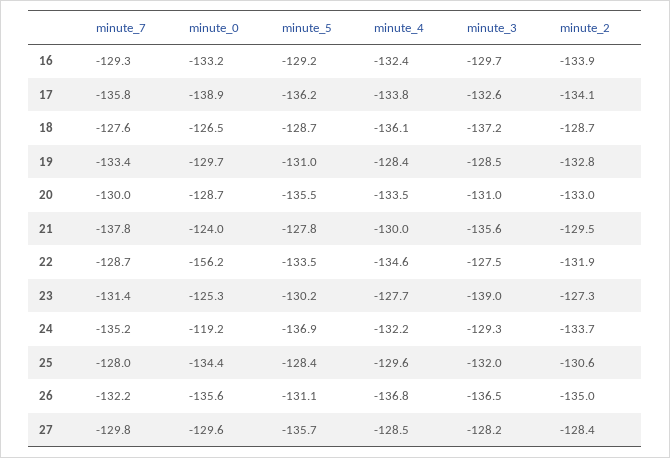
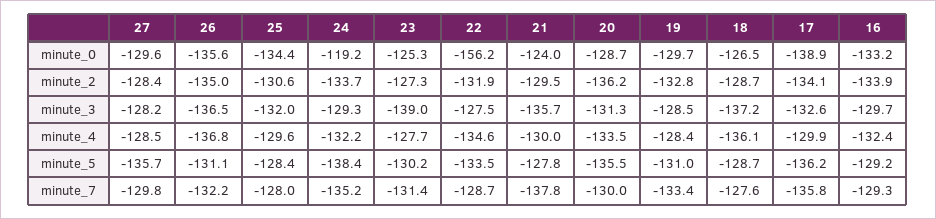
minute_4, 17: -133.8 -> -129.9
minute_3, 20: -131 -> -131.3
minute_2, 20: -133 -> -136.2
minute_3, 21: -135.6 -> -135.7
minute_5, 24: -136.9 -> -138.4

